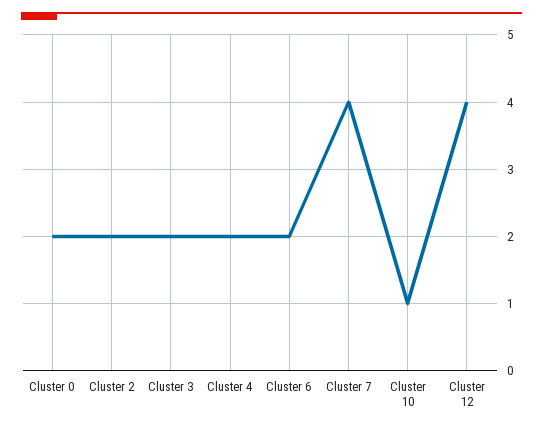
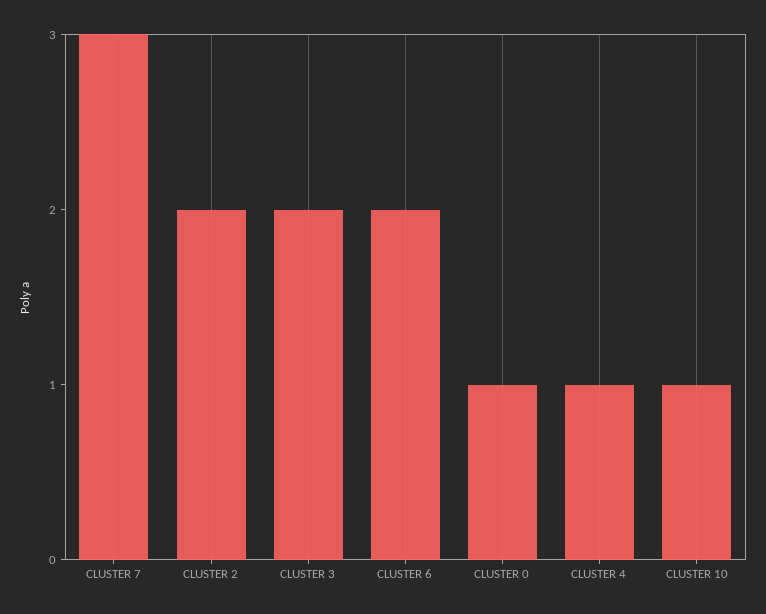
Cluster 0: 2 -> 1
Cluster 4: 2 -> 1
Cluster 7: 4 -> 3
Cluster 12: 4 -> none

